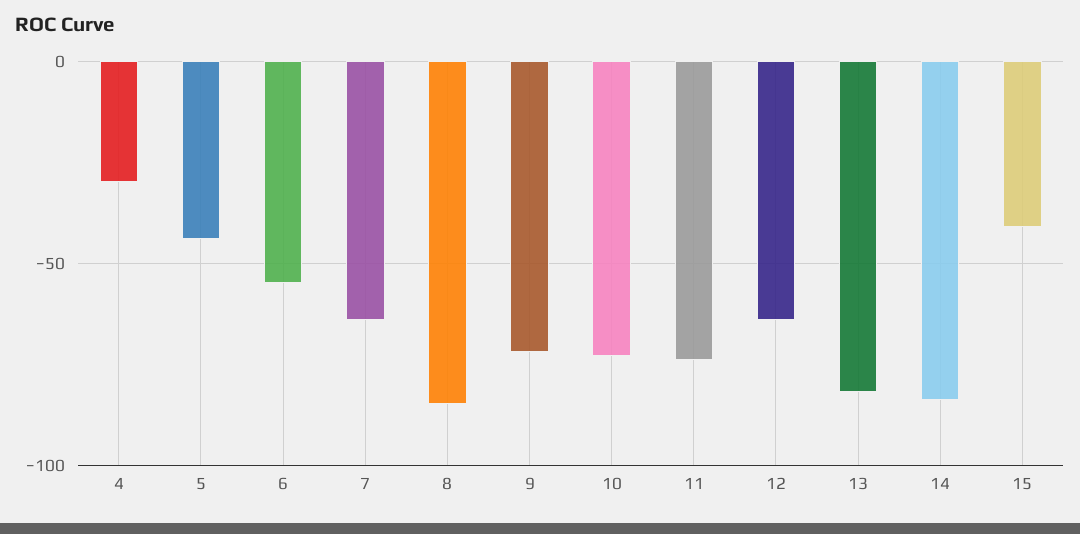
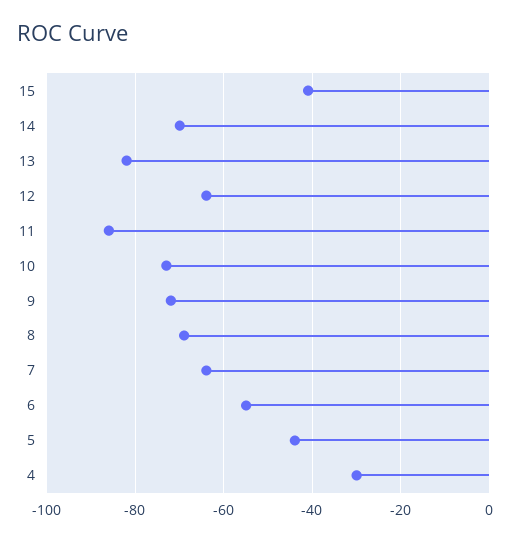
8: -85 -> -70
11: -75 -> -85
14: -85 -> -70

